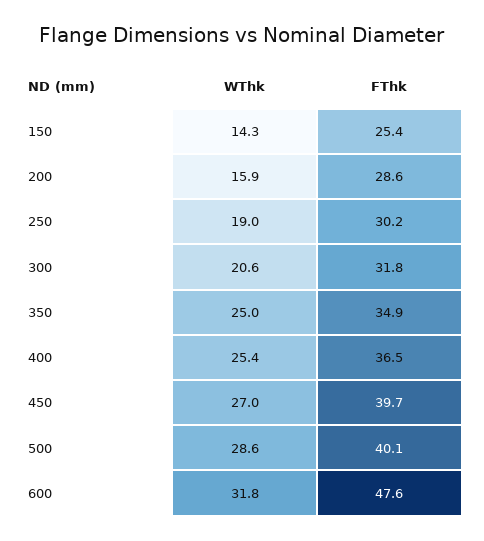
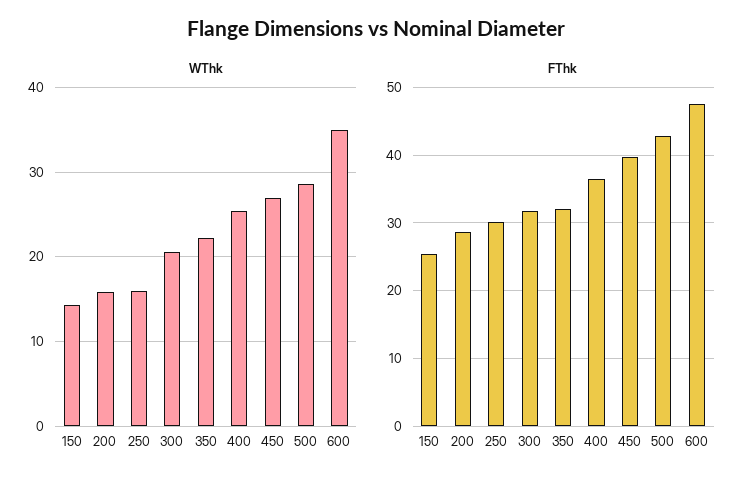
WThk, 250: 19 -> 16
WThk, 350: 25 -> 22
FThk, 350: 34.9 -> 32
FThk, 500: 40.1 -> 43
WThk, 600: 31.8 -> 35

